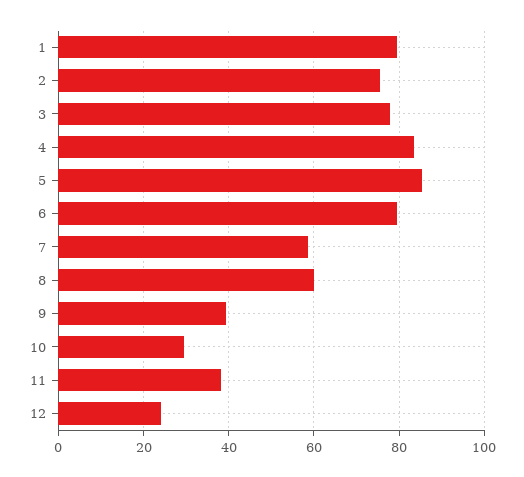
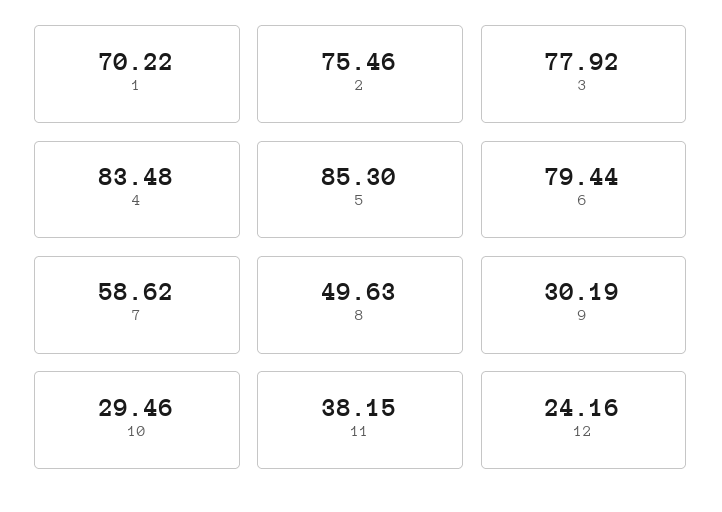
1: 80 -> 70.22
8: 60 -> 49.63
9: 40 -> 30.19

